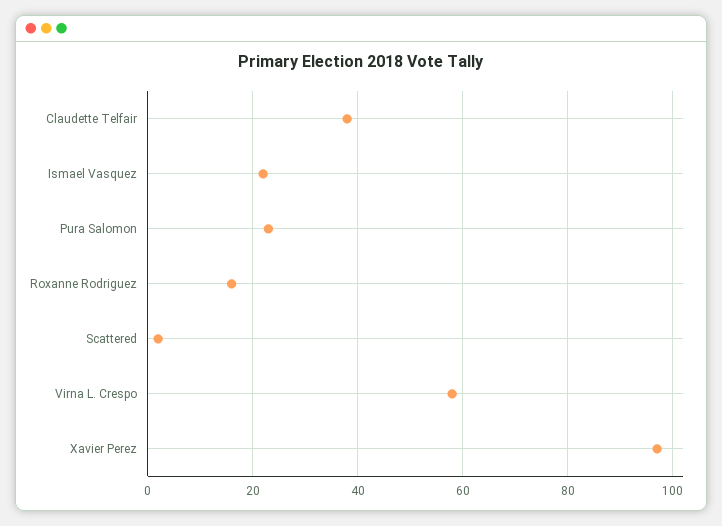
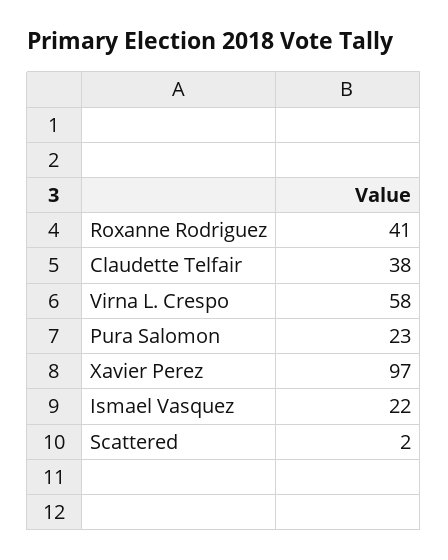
Roxanne Rodriguez: 15 -> 41

